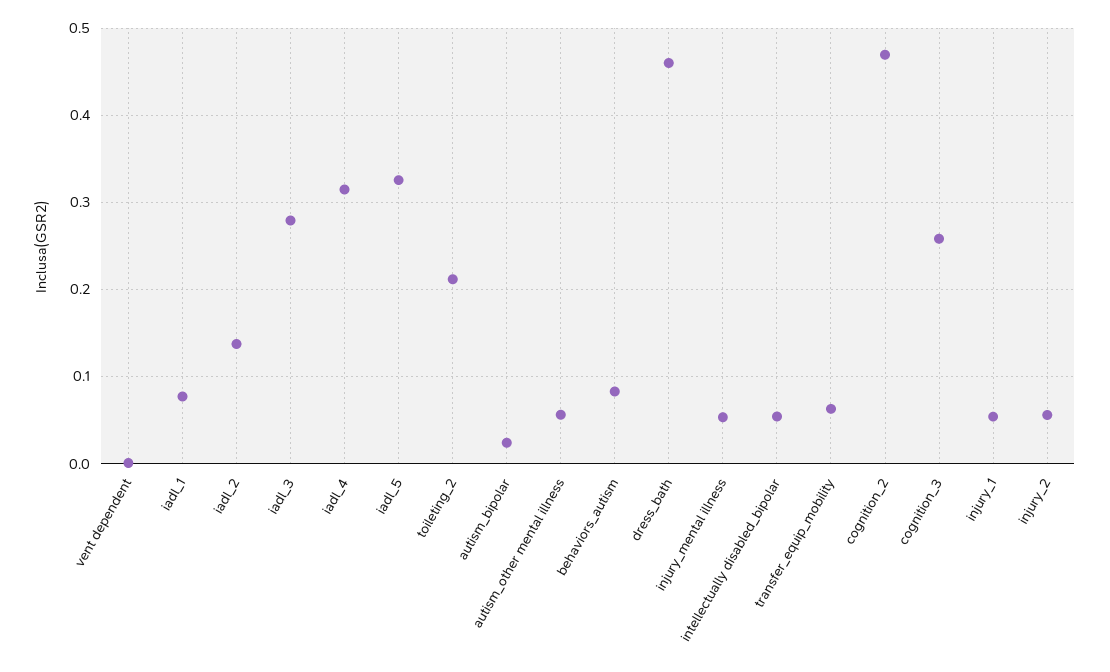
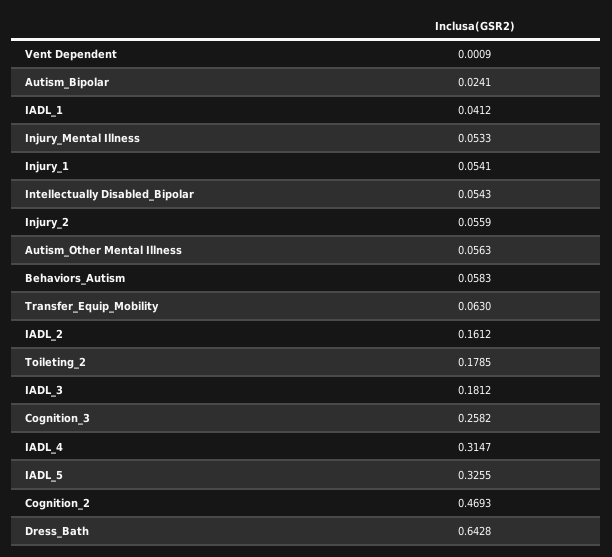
iadl_1: 0.08 -> 0.0412
iadl_2: 0.14 -> 0.1612
iadl_3: 0.28 -> 0.1812
toileting_2: 0.21 -> 0.1785
behaviors_autism: 0.08 -> 0.0583
dress_bath: 0.46 -> 0.6428

